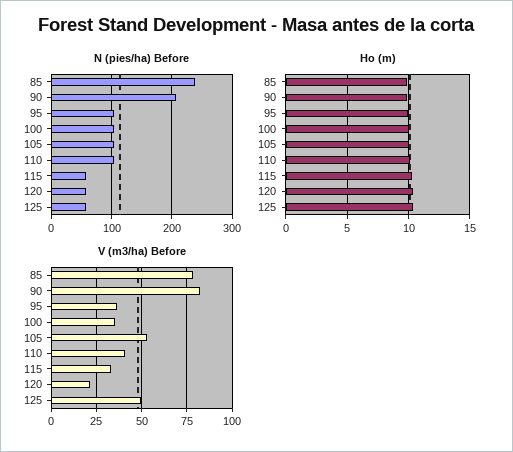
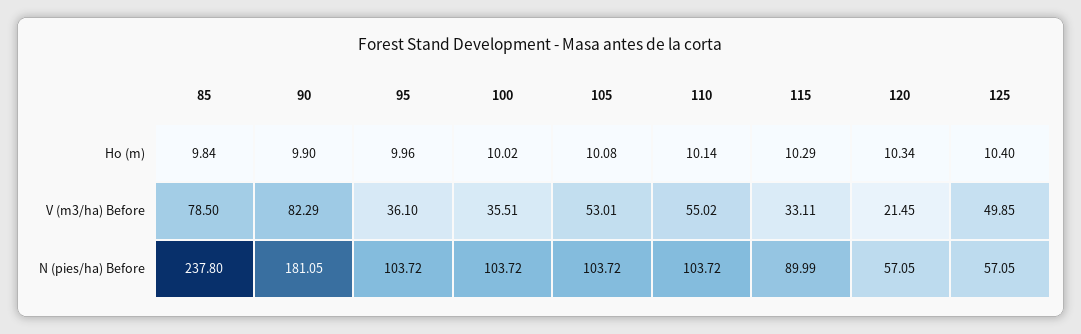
N (pies/ha) Before, 90: 210 -> 181.05
N (pies/ha) Before, 115: 60 -> 89.99
V (m3/ha) Before, 110: 40 -> 55.02

